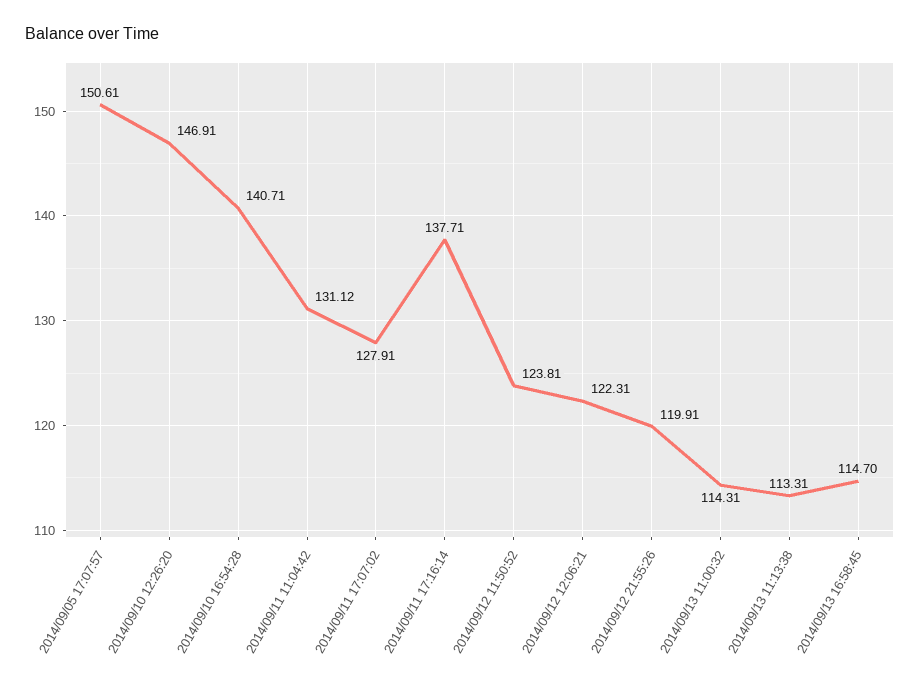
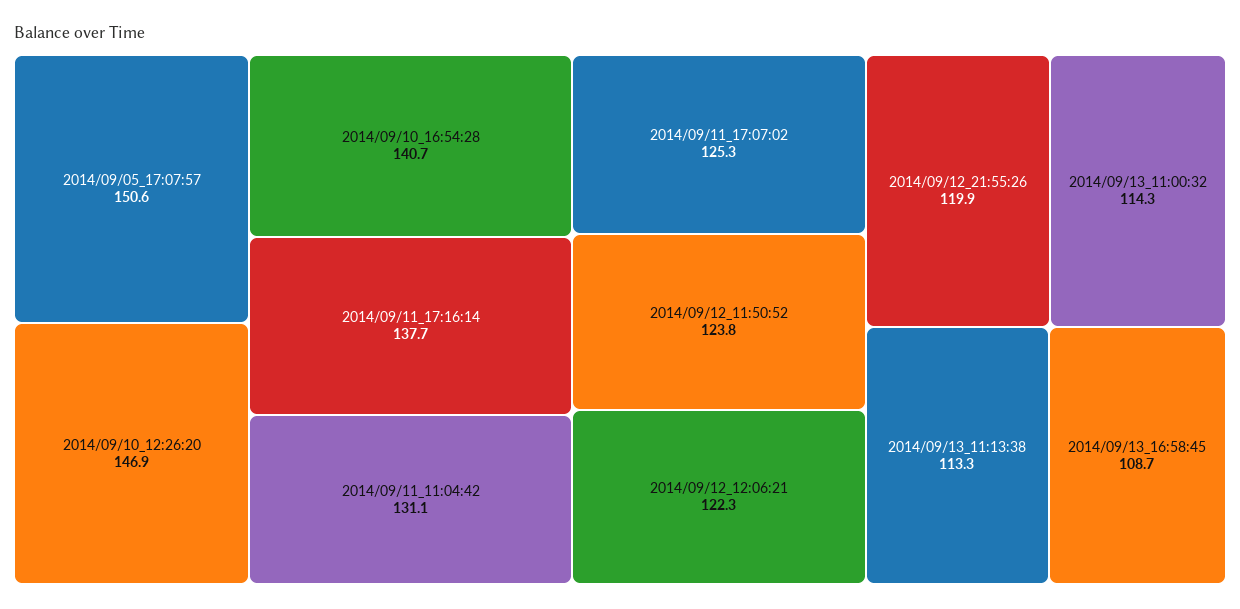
2014/09/11 17:07:02: 127.91 -> 125.3
2014/09/13 16:58:45: 114.7 -> 108.7

